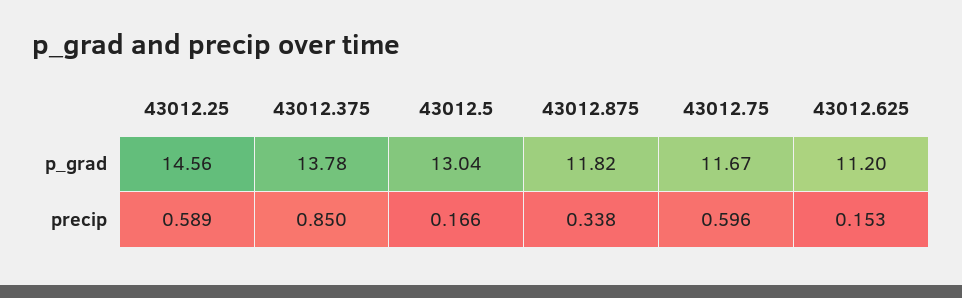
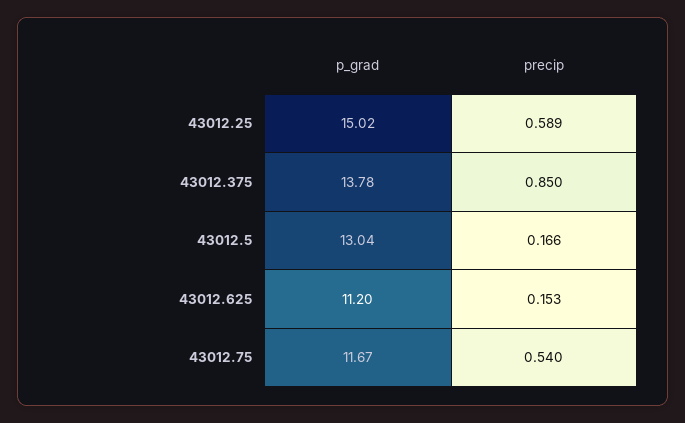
43012.25, p_grad: 14.56 -> 15.02
43012.875, p_grad: 11.82 -> none
43012.875, precip: 0.338 -> none
43012.75, precip: 0.596 -> 0.54

